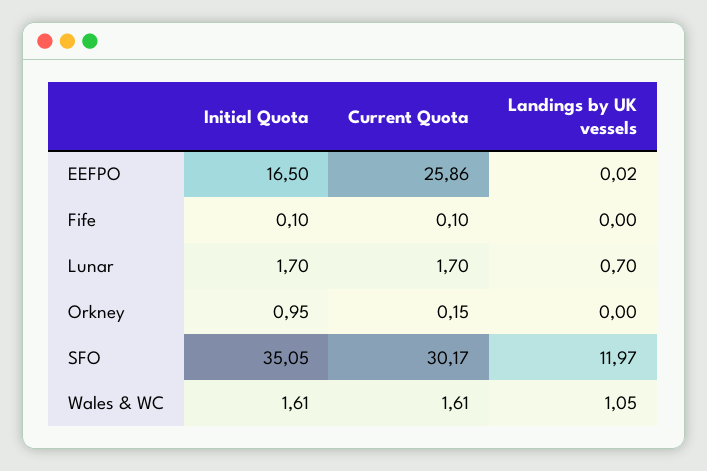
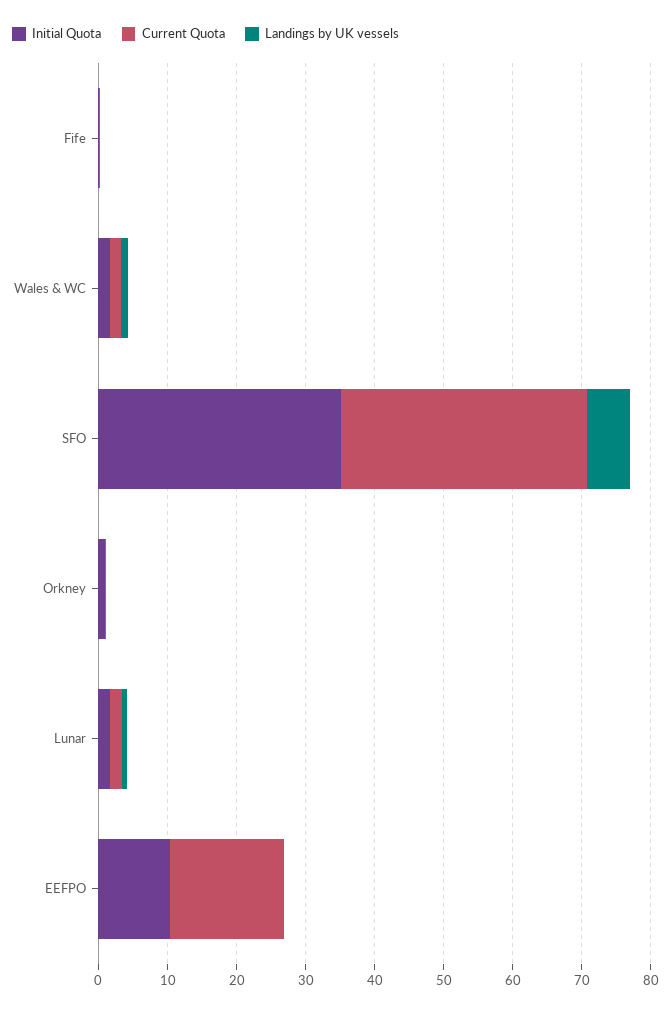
Initial Quota, EEFPO: 16.5 -> 10
Current Quota, EEFPO: 25.86 -> 16
Current Quota, SFO: 30.17 -> 36
Landings by UK vessels, SFO: 11.97 -> 6

